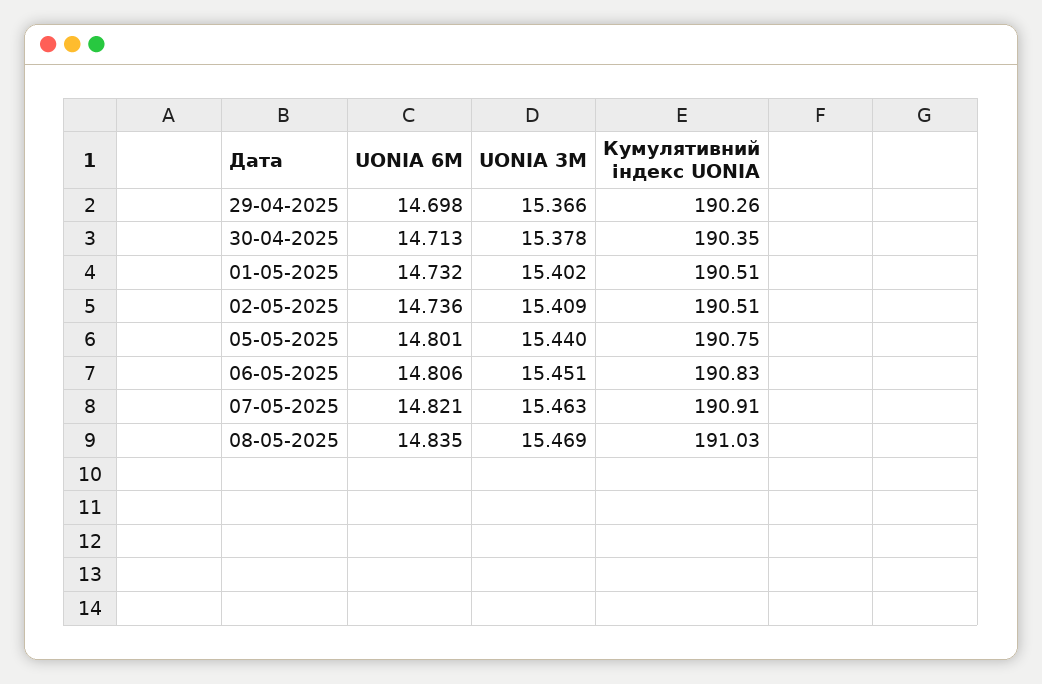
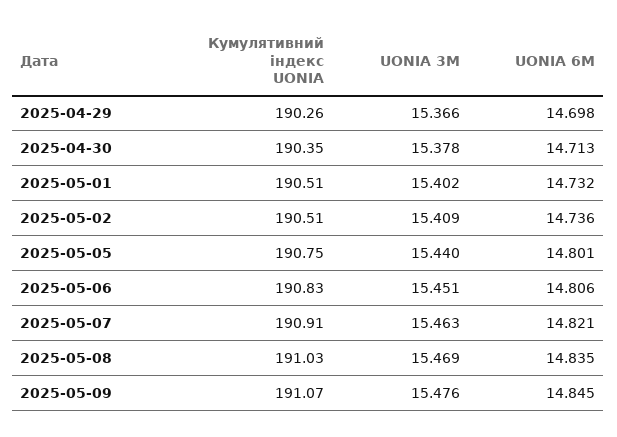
Кумулятивний індекс UONIA, 2025-05-09: none -> 191.07
UONIA 3M, 2025-05-09: none -> 15.476
UONIA 6M, 2025-05-09: none -> 14.845

